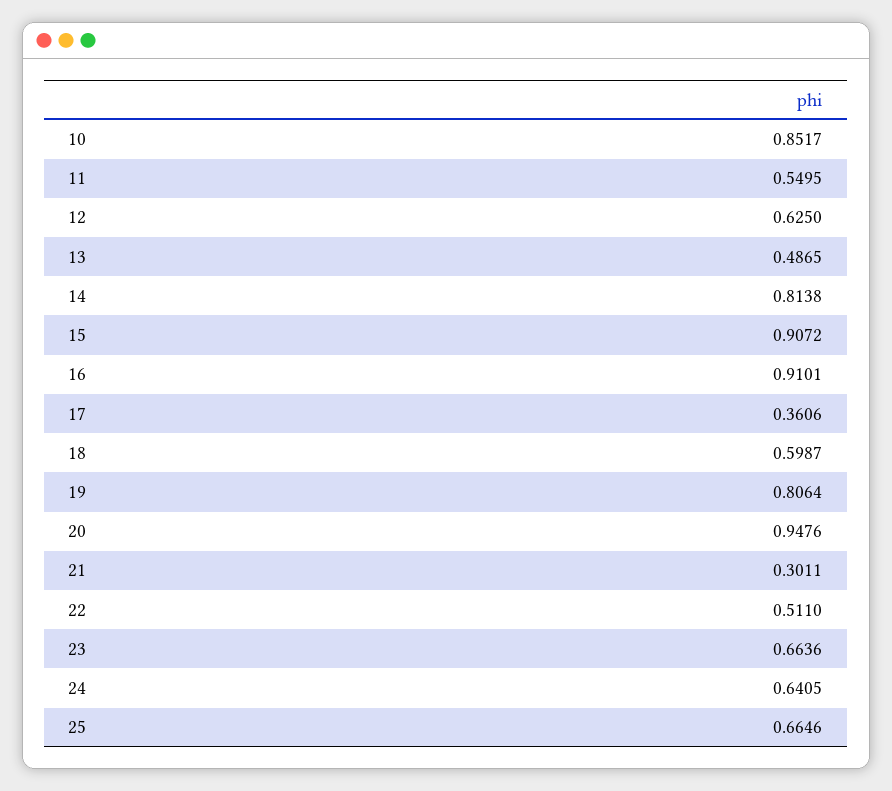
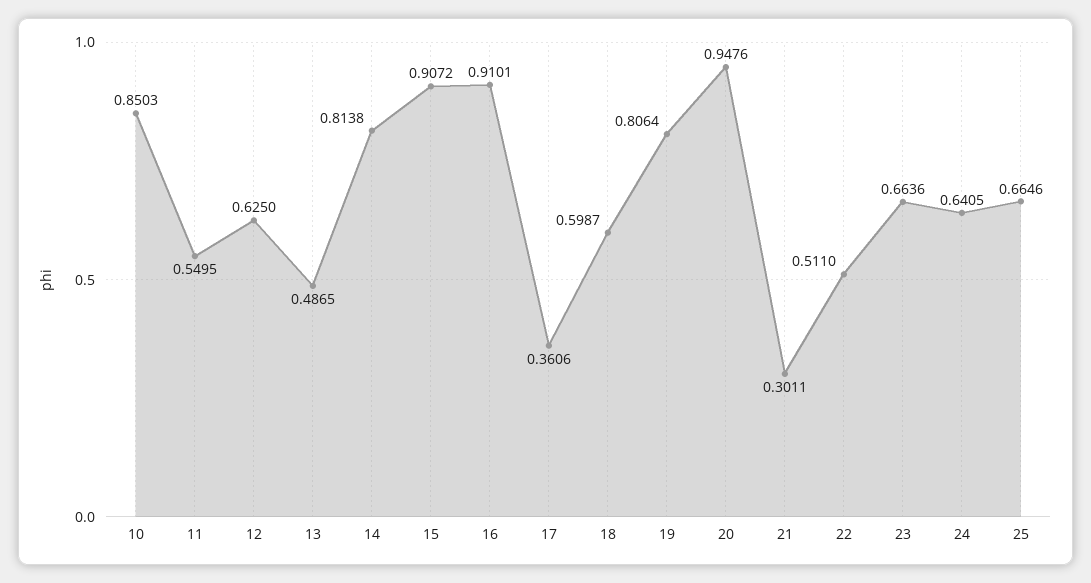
10: 0.8517 -> 0.8503

